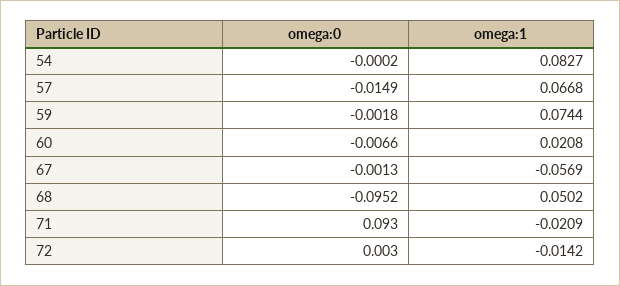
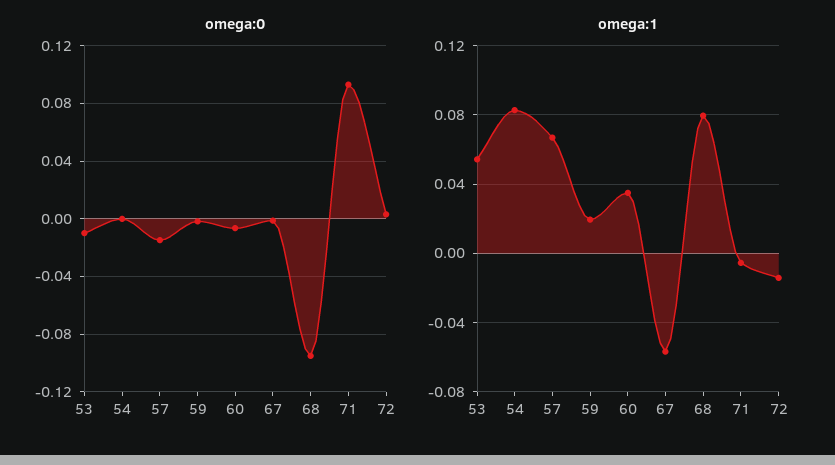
omega:1, 59: 0.0744 -> 0.02
omega:1, 60: 0.0208 -> 0.035
omega:1, 68: 0.0502 -> 0.08
omega:1, 71: -0.0209 -> -0.005
omega:0, 53: none -> -0.01
omega:1, 53: none -> 0.055

